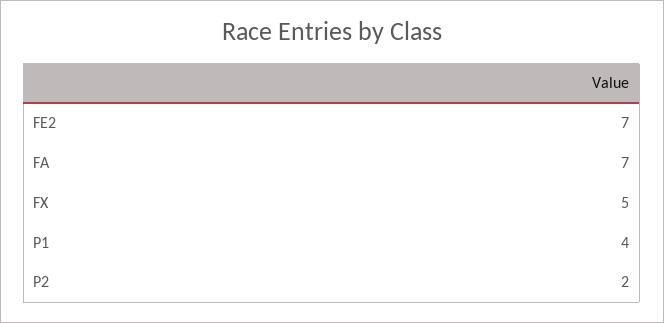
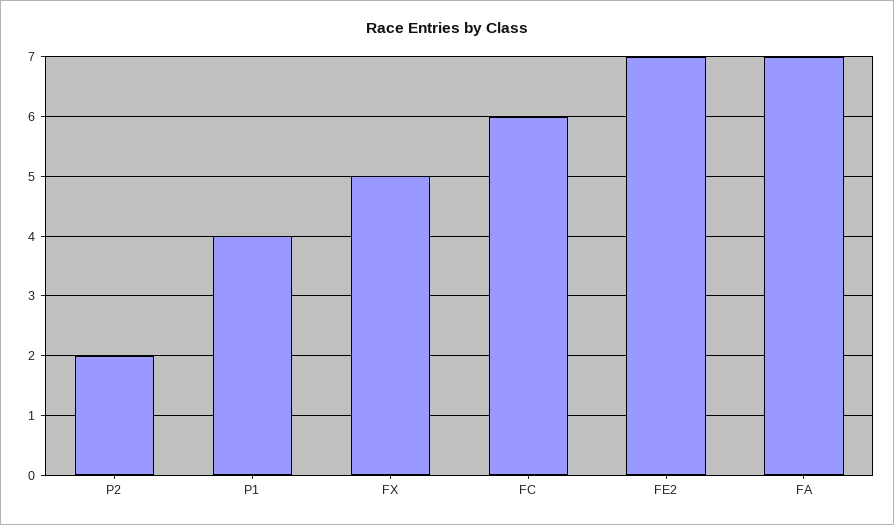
FC: none -> 6

